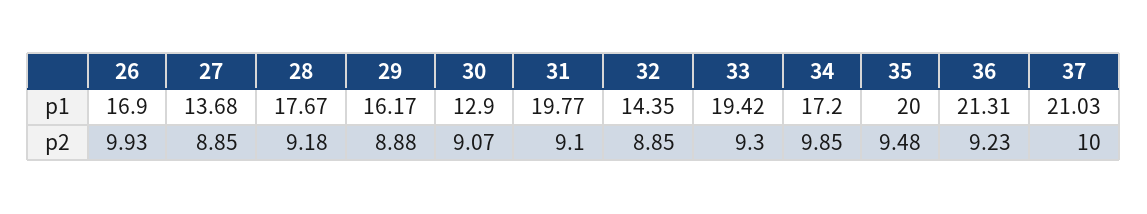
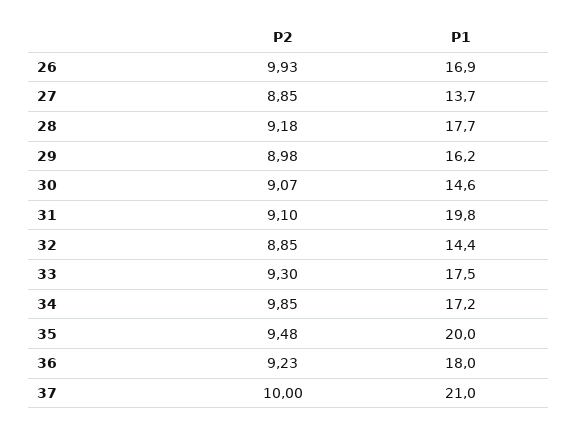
30, p1: 12.9 -> 14.6
33, p1: 19.42 -> 17.5
36, p1: 21.31 -> 18
29, p2: 8.88 -> 8.98

